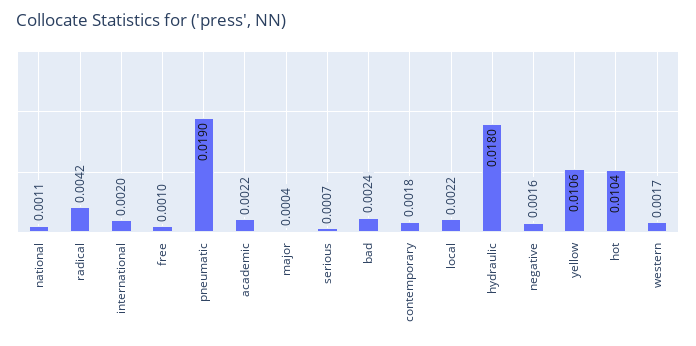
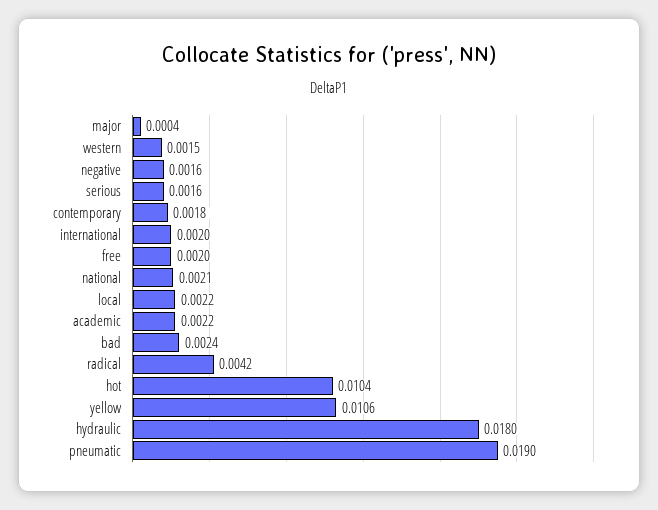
national: 0.0011 -> 0.0021
free: 0.001 -> 0.002
serious: 0.0007 -> 0.0016
western: 0.0017 -> 0.0015

